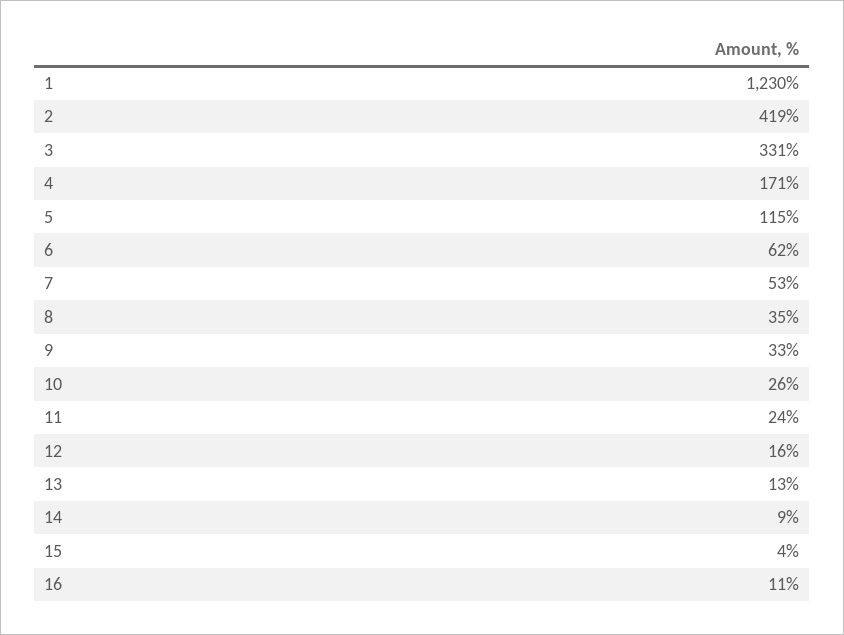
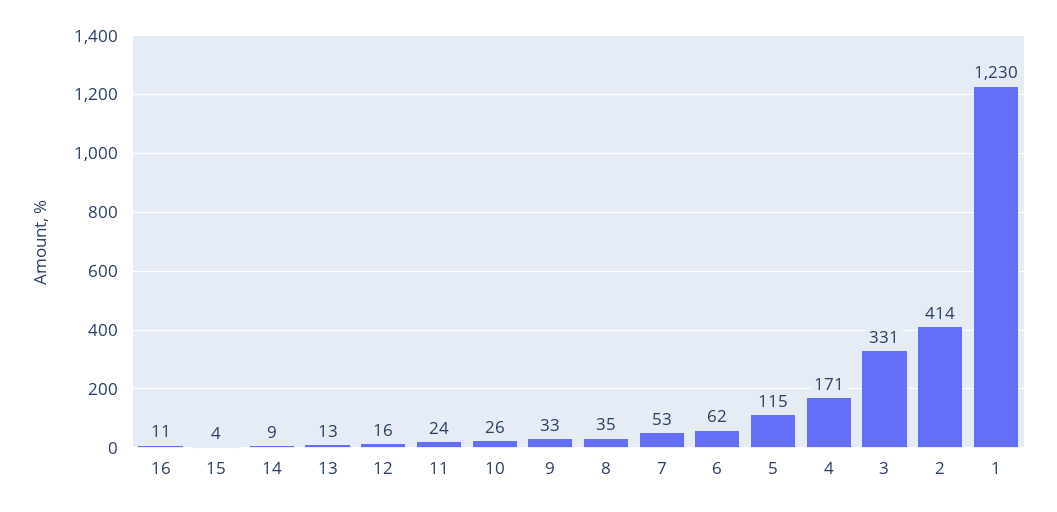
2: 419 -> 414

